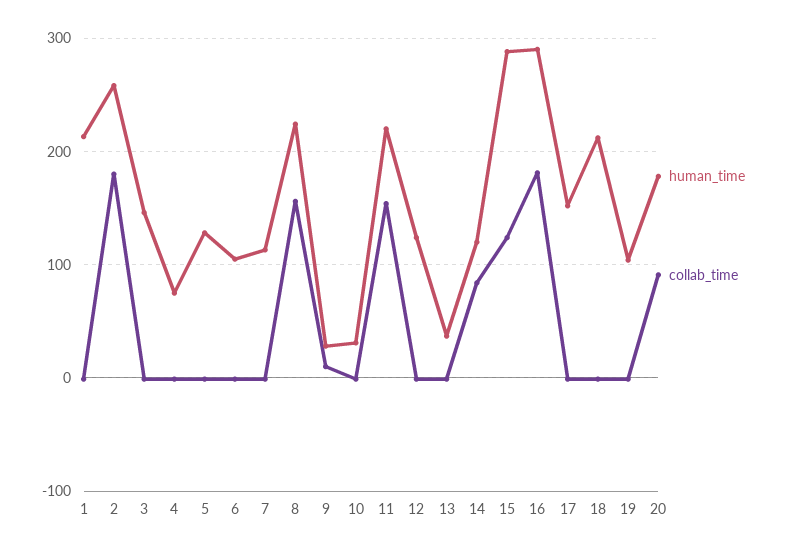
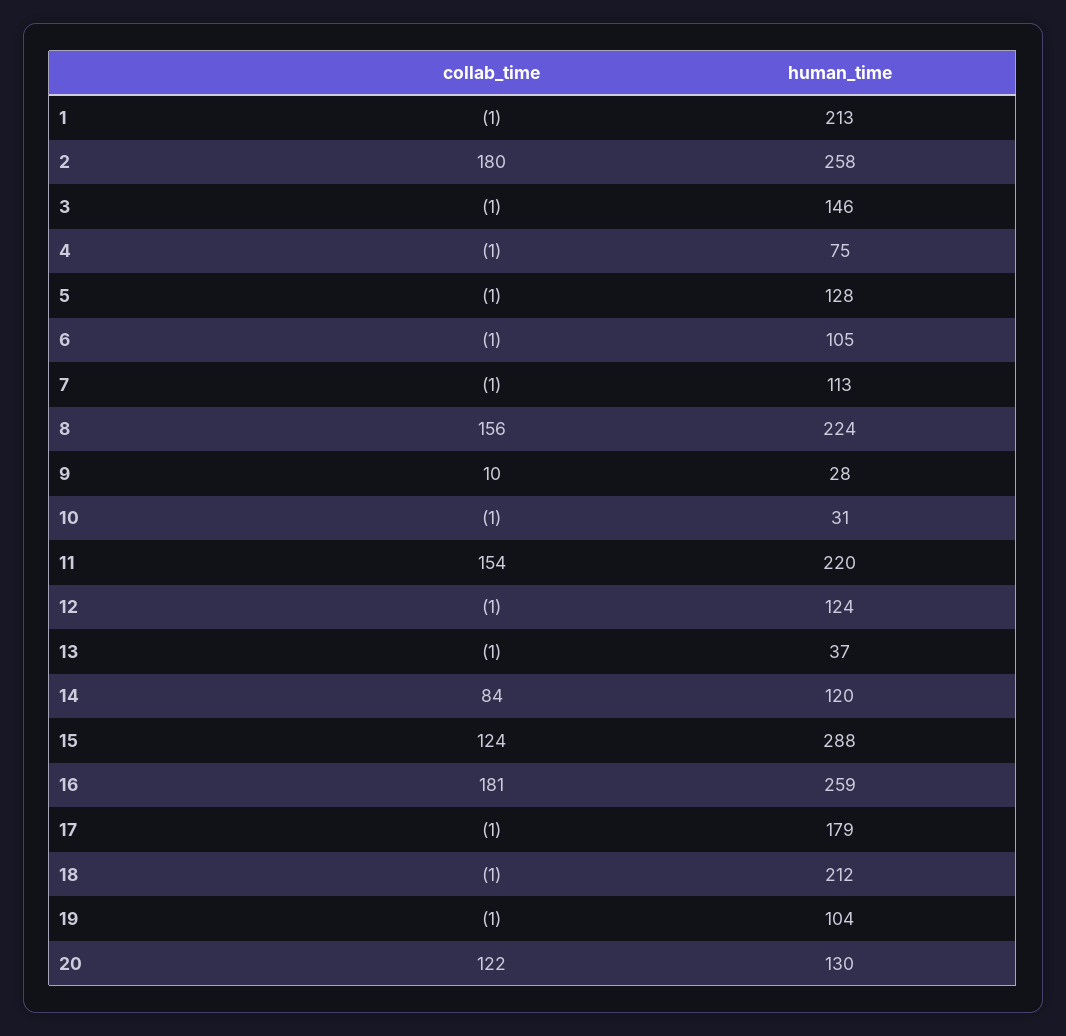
human_time, 16: 290 -> 259
human_time, 17: 150 -> 179
human_time, 20: 180 -> 130
collab_time, 20: 90 -> 122

